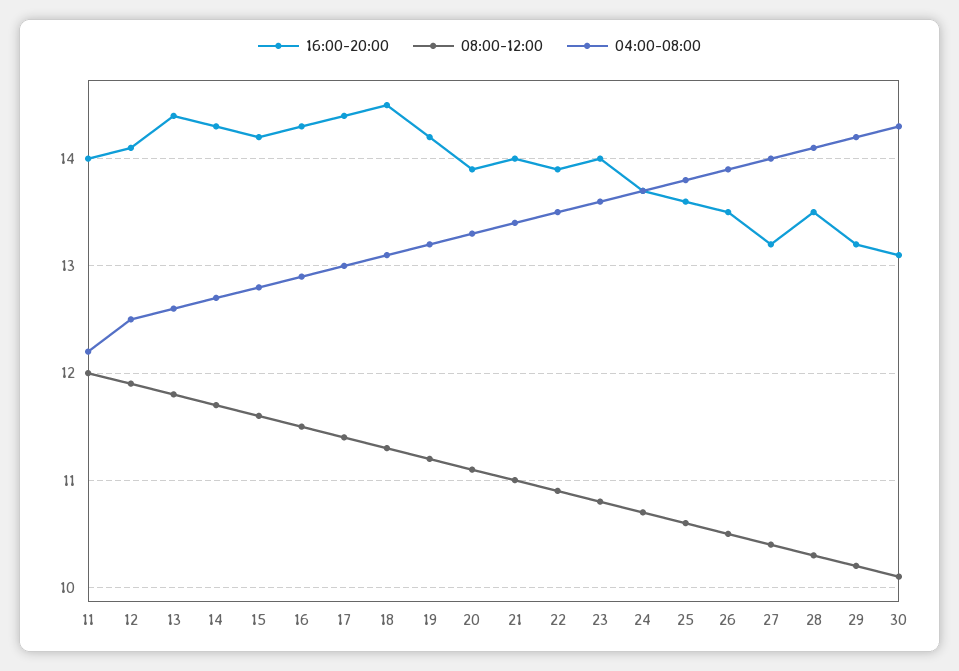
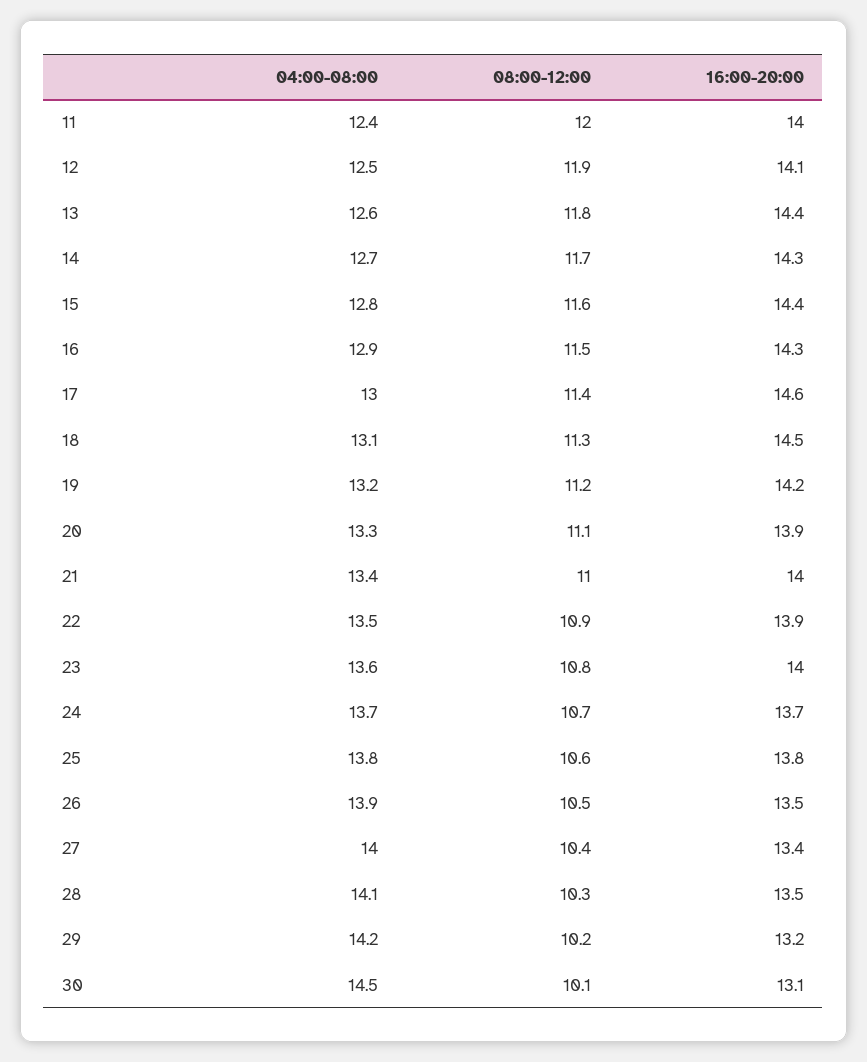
04:00-08:00, 11: 12.2 -> 12.4
16:00-20:00, 15: 14.2 -> 14.4
16:00-20:00, 17: 14.4 -> 14.6
16:00-20:00, 25: 13.6 -> 13.8
16:00-20:00, 27: 13.2 -> 13.4
04:00-08:00, 30: 14.3 -> 14.5

